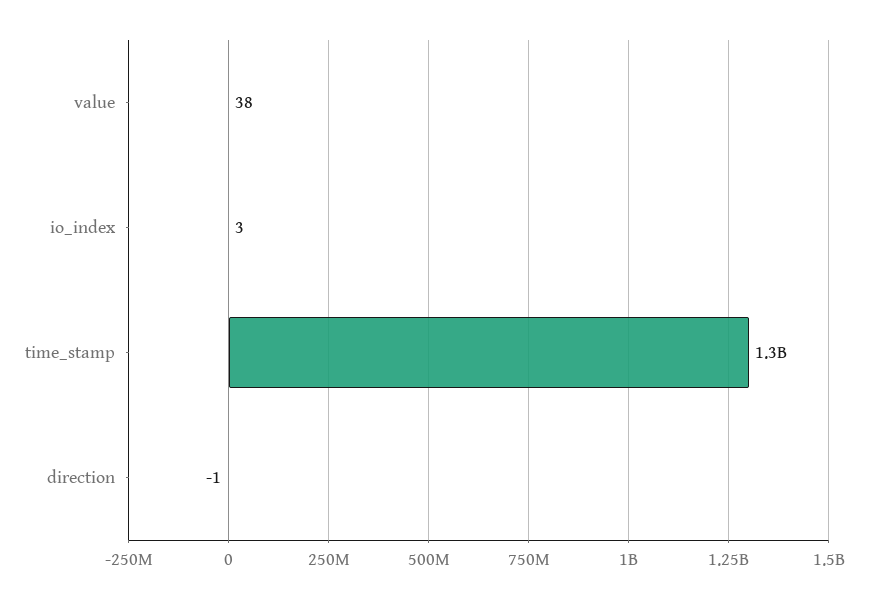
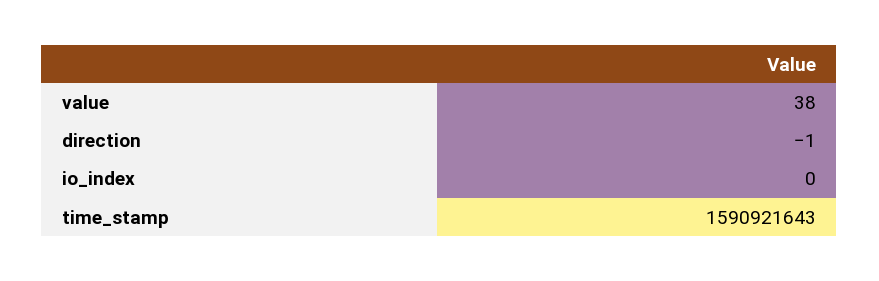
io_index: 3 -> 0
time_stamp: 1300000000 -> 1590921643

